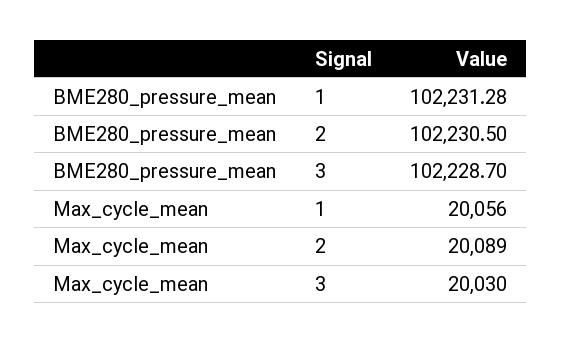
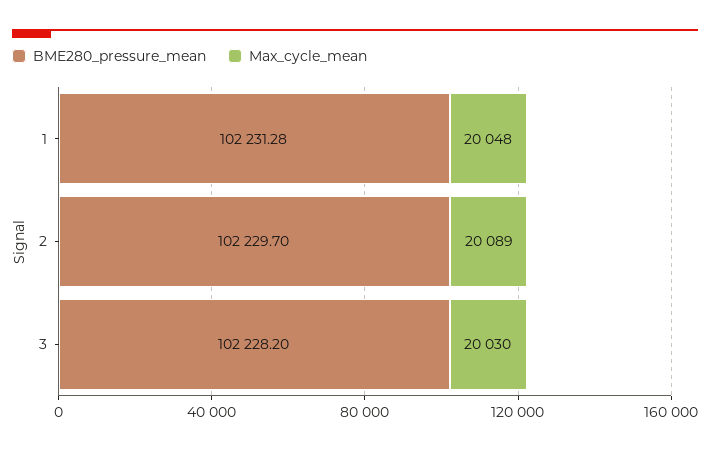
BME280_pressure_mean, 2: 102230.5 -> 102229.7
BME280_pressure_mean, 3: 102228.7 -> 102228.2
Max_cycle_mean, 1: 20056 -> 20048

